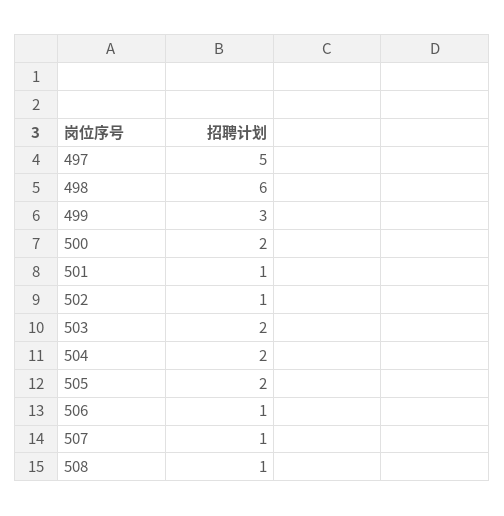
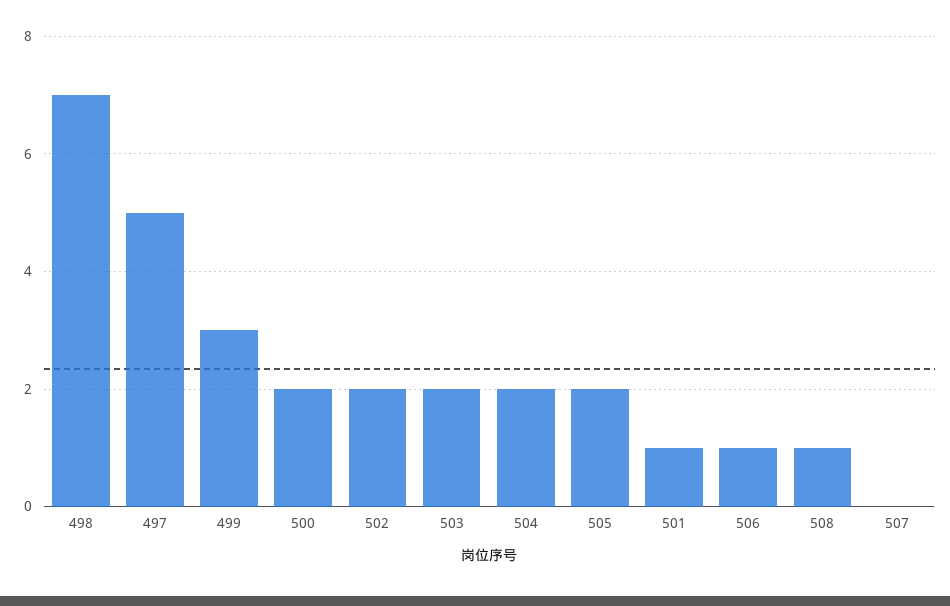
498: 6 -> 7
502: 1 -> 2
507: 1 -> 0

